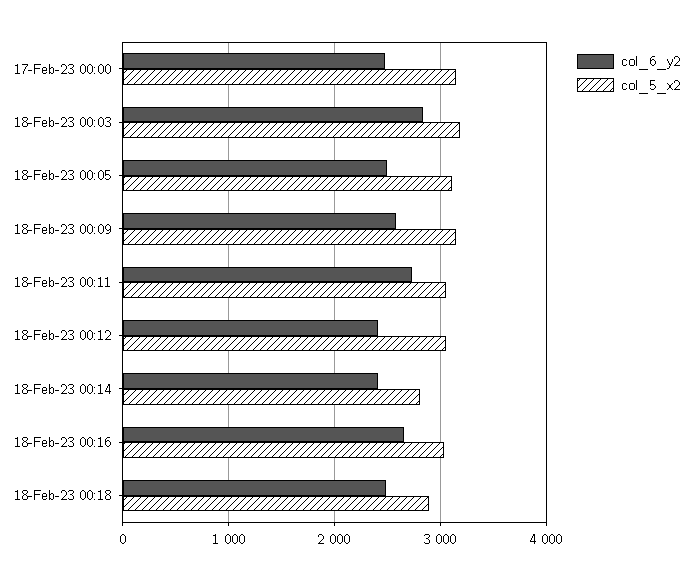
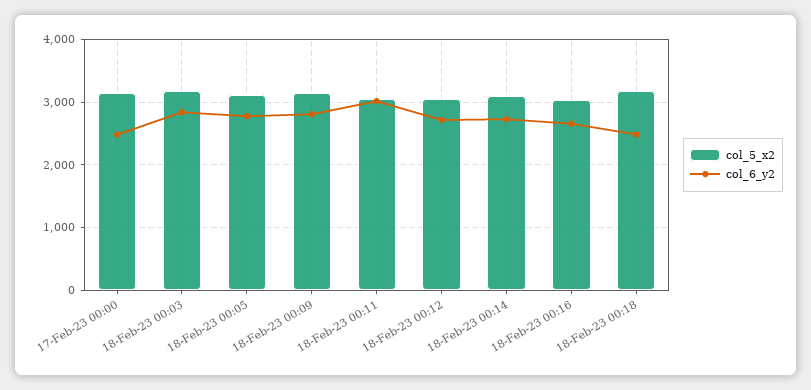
col_6_y2, 18-Feb-23 00:05: 2500 -> 2800
col_6_y2, 18-Feb-23 00:09: 2600 -> 2800
col_6_y2, 18-Feb-23 00:11: 2700 -> 3000
col_6_y2, 18-Feb-23 00:12: 2400 -> 2700
col_6_y2, 18-Feb-23 00:14: 2400 -> 2700
col_5_x2, 18-Feb-23 00:14: 2800 -> 3100
col_5_x2, 18-Feb-23 00:18: 2900 -> 3200

